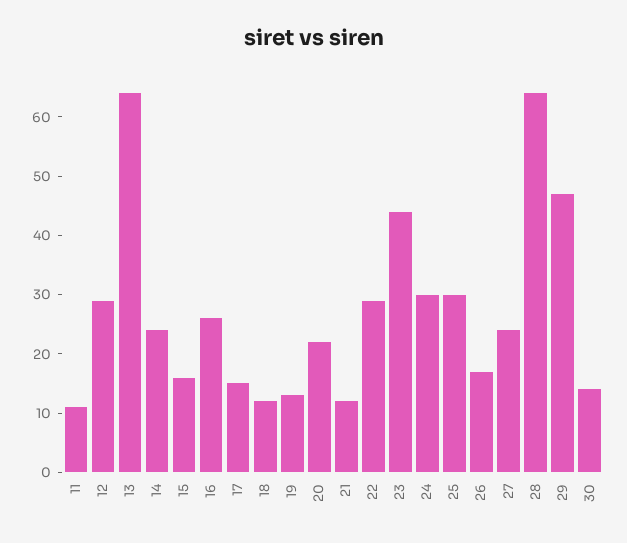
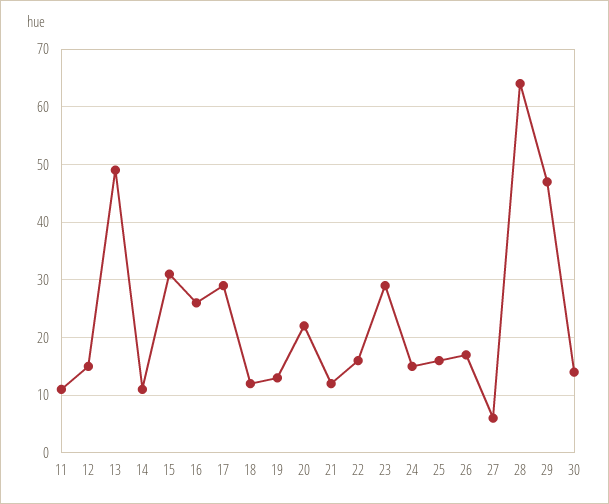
12: 30 -> 15
13: 65 -> 50
14: 25 -> 10
15: 15 -> 30
17: 15 -> 30
22: 30 -> 15
23: 45 -> 30
24: 30 -> 15
25: 30 -> 15
27: 25 -> 5

